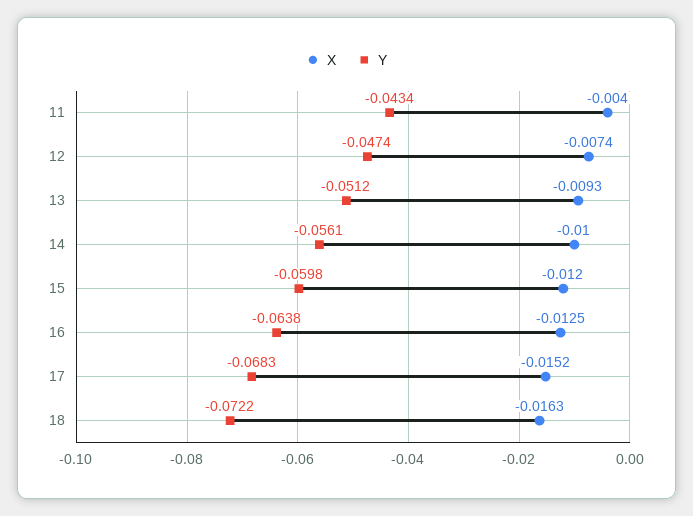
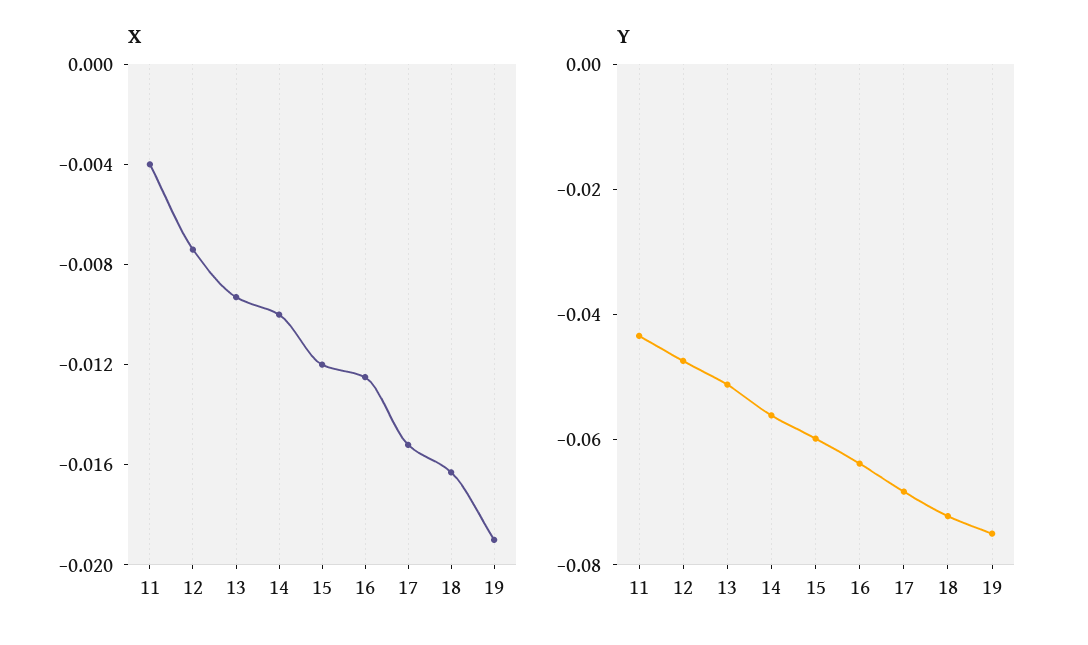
X, 19: none -> -0.019
Y, 19: none -> -0.075

